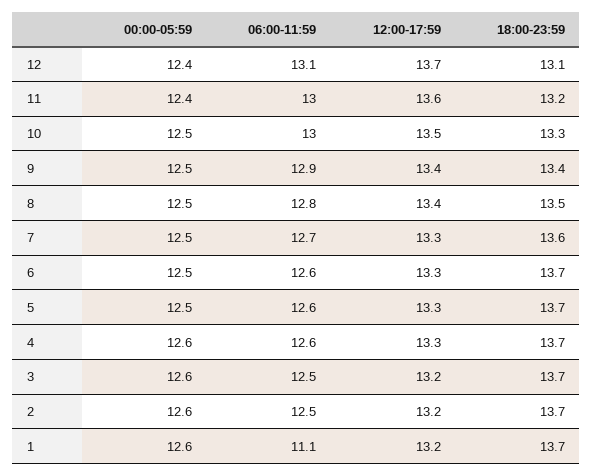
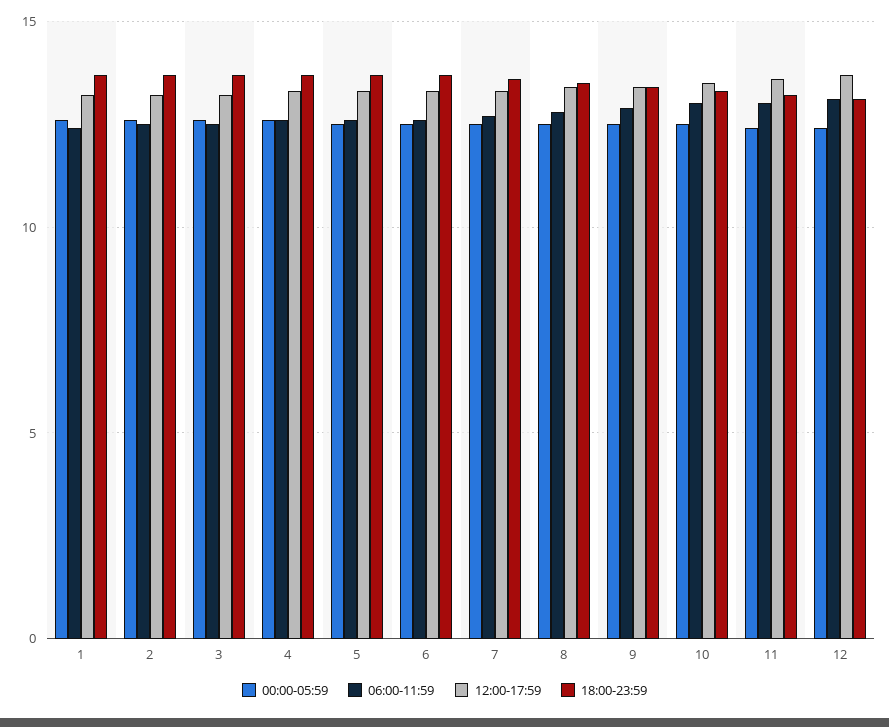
06:00-11:59, 1: 11.1 -> 12.5

